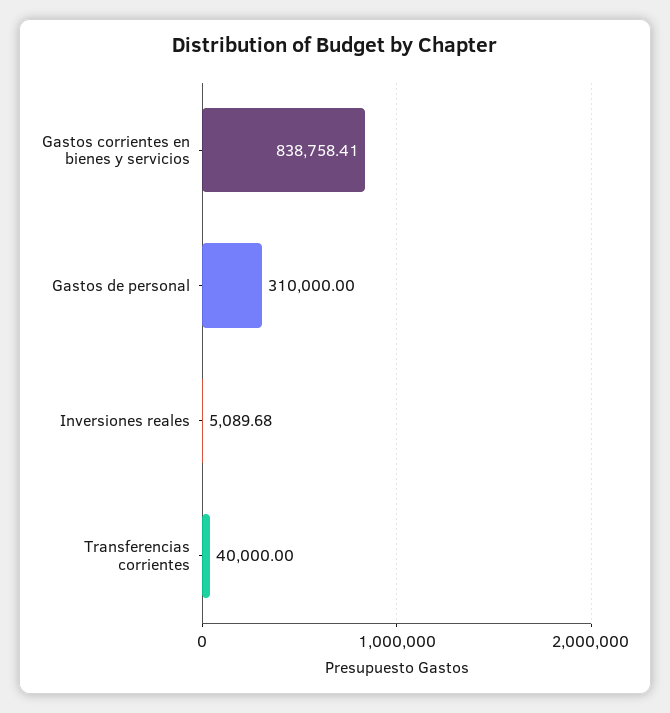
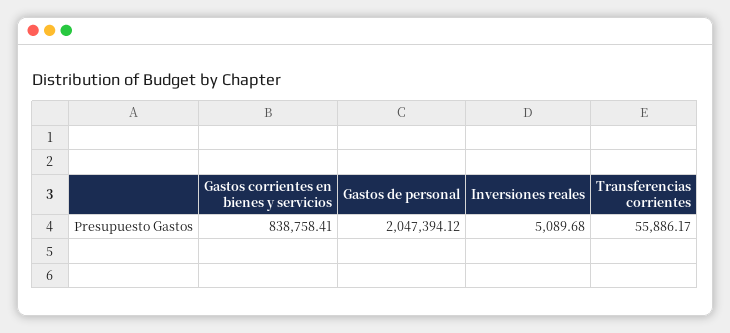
Gastos de personal: 310000 -> 2047394.12
Transferencias corrientes: 40000 -> 55886.17

